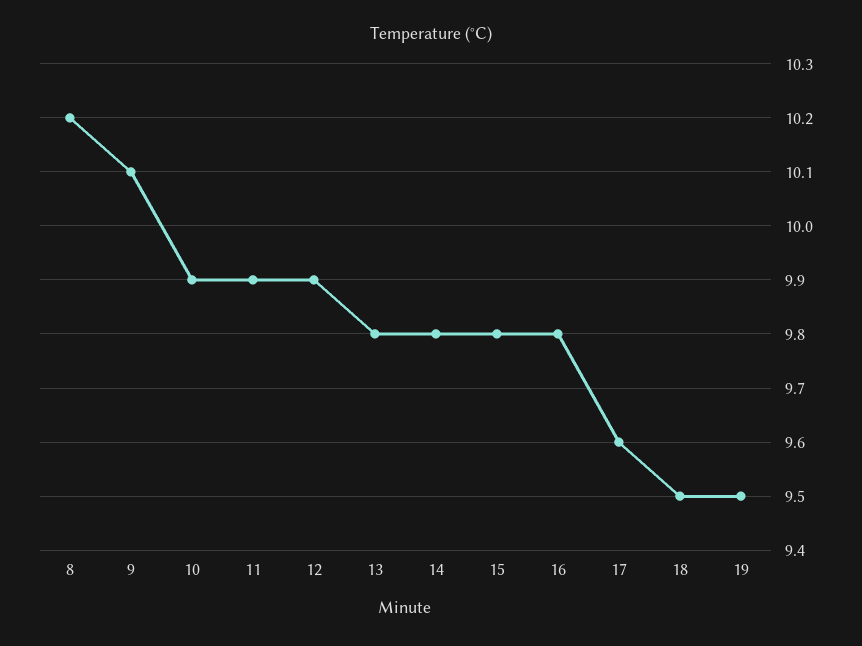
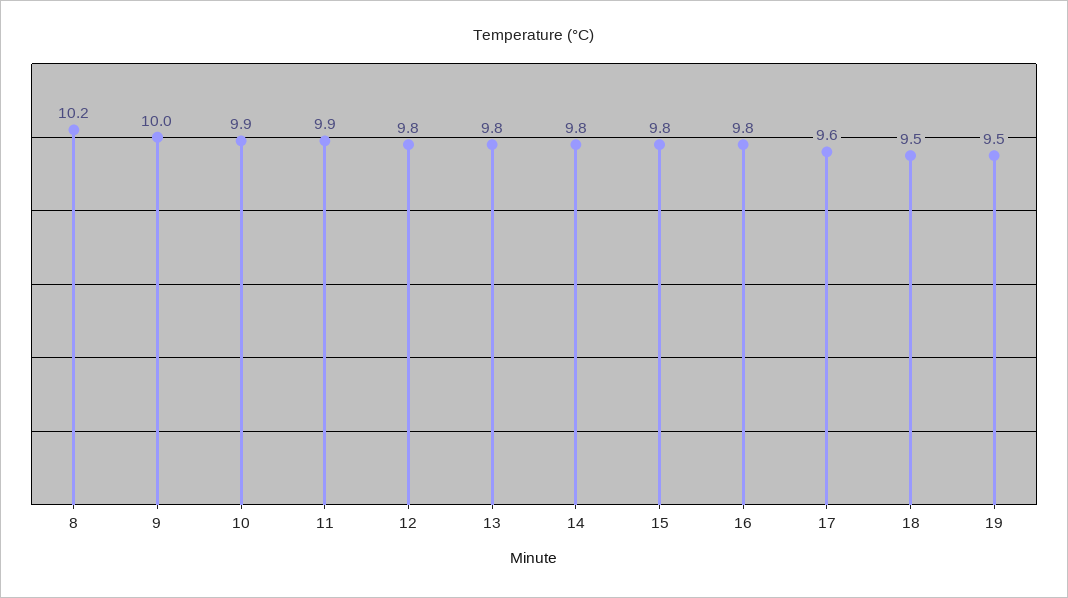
9: 10.1 -> 10
12: 9.9 -> 9.8

